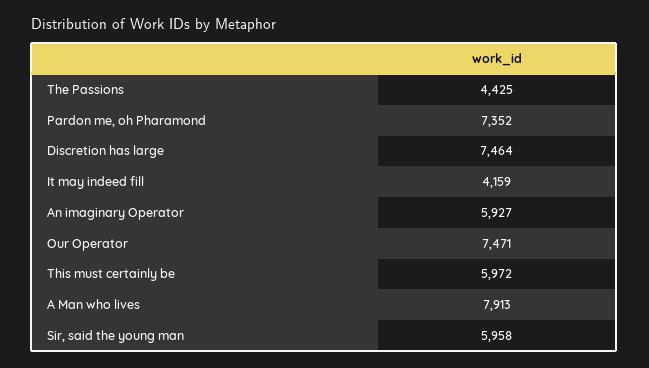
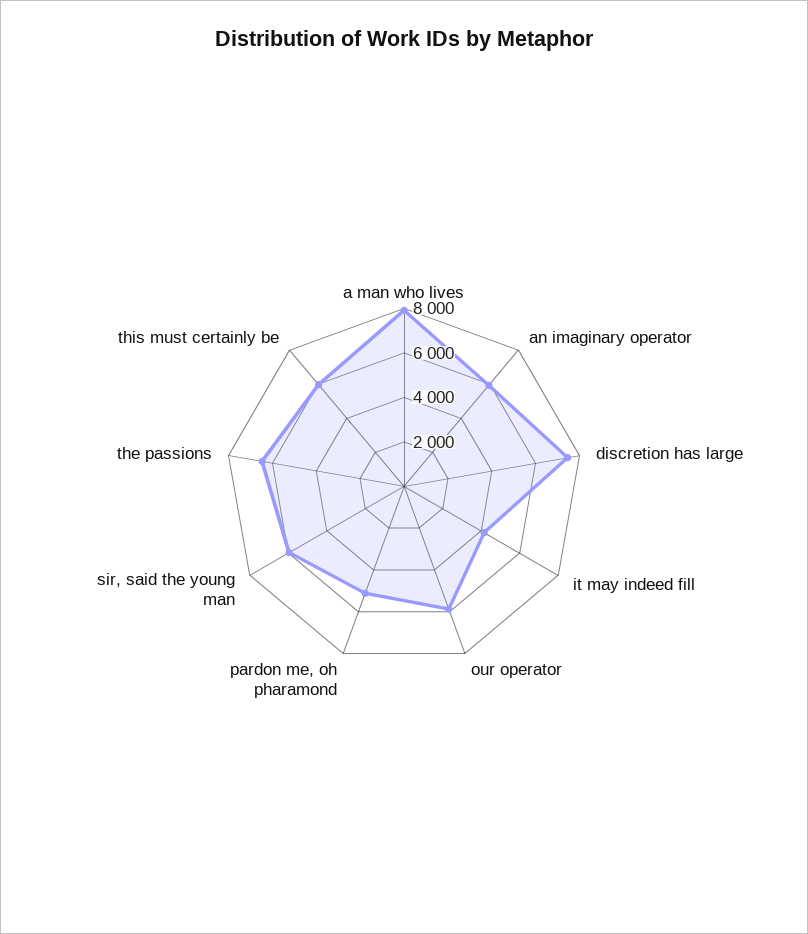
The Passions: 4425 -> 6500
Pardon me, oh Pharamond: 7352 -> 5000
Our Operator: 7471 -> 6000

